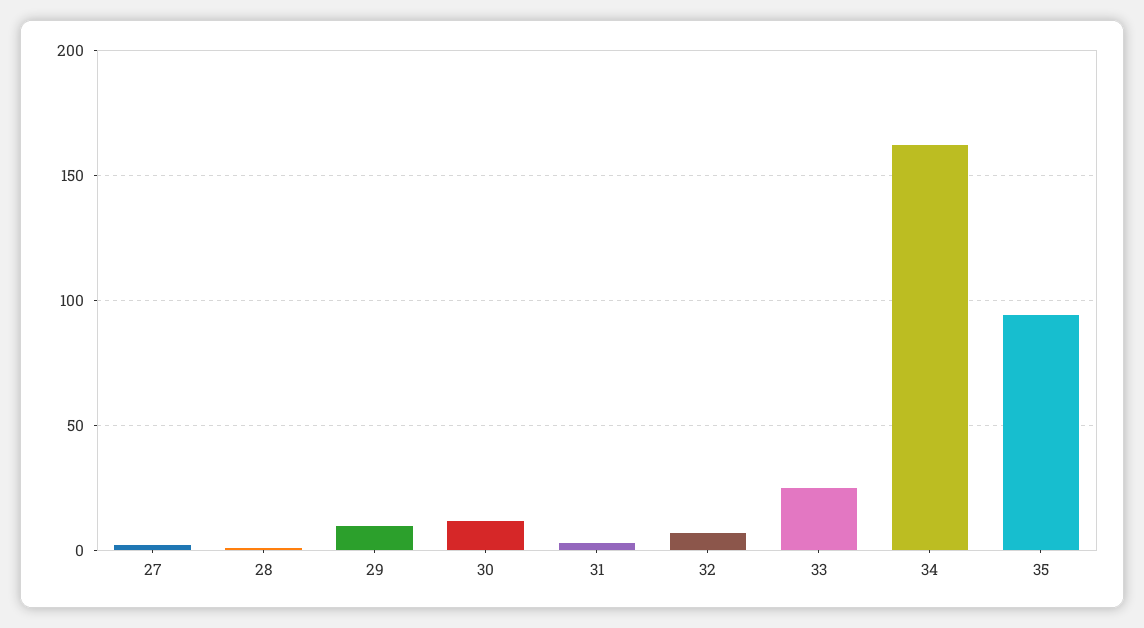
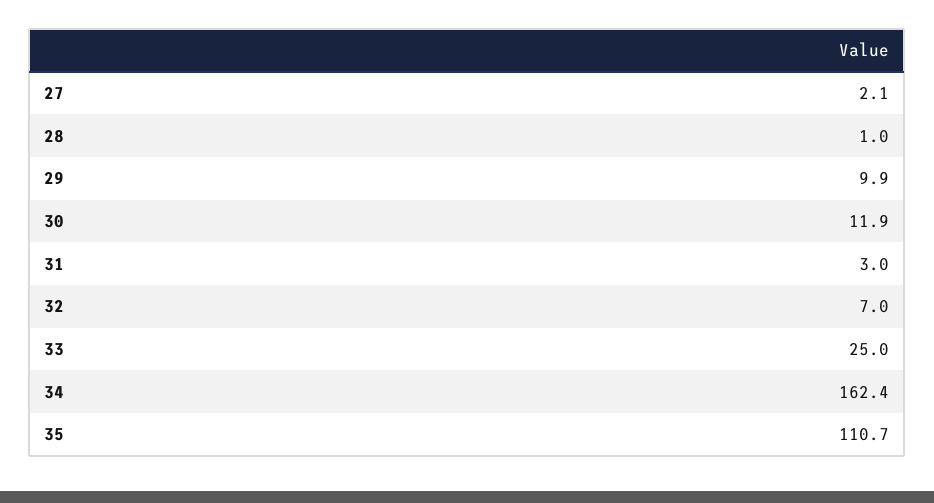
35: 95 -> 110.7

